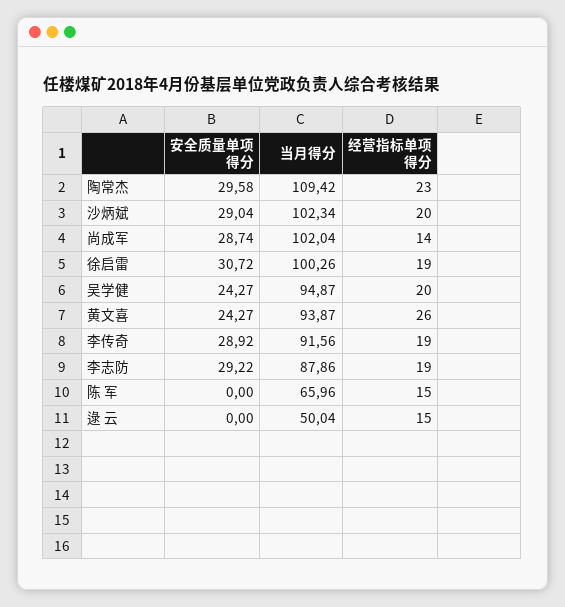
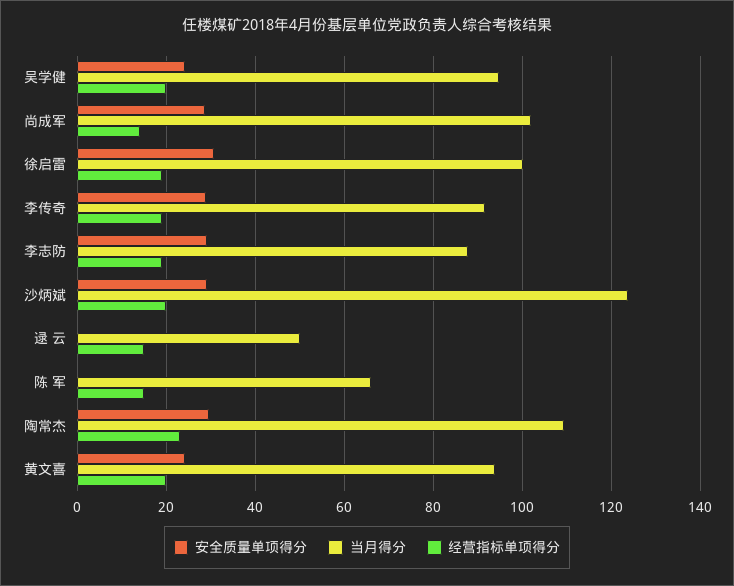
当月得分, 沙炳斌: 102.34 -> 124
经营指标单项得分, 黄文喜: 26 -> 20

